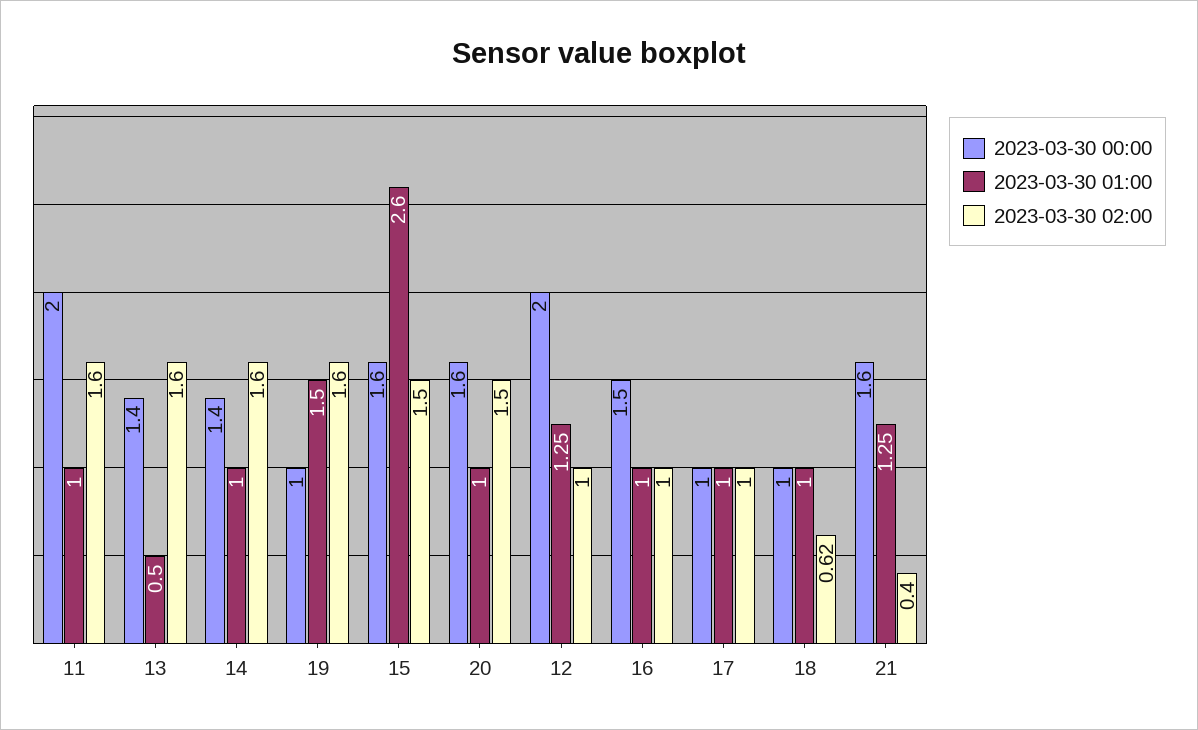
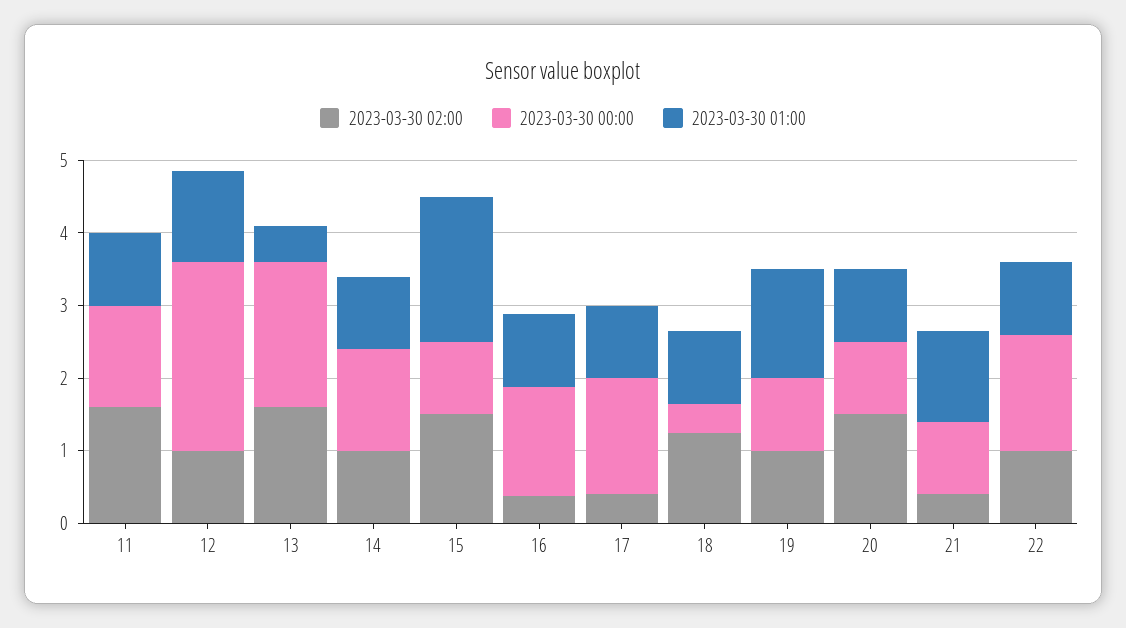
2023-03-30 00:00, 11: 2 -> 1.4
2023-03-30 00:00, 13: 1.4 -> 2
2023-03-30 02:00, 14: 1.6 -> 1
2023-03-30 02:00, 19: 1.6 -> 1
2023-03-30 00:00, 15: 1.6 -> 1
2023-03-30 01:00, 15: 2.6 -> 2
2023-03-30 00:00, 20: 1.6 -> 1
2023-03-30 00:00, 12: 2 -> 2.6
2023-03-30 02:00, 16: 1 -> 0.4
2023-03-30 00:00, 17: 1 -> 1.6
2023-03-30 02:00, 17: 1 -> 0.4
2023-03-30 00:00, 18: 1 -> 0.4
2023-03-30 02:00, 18: 0.62 -> 1.2
2023-03-30 00:00, 21: 1.6 -> 1
2023-03-30 02:00, 22: none -> 1
2023-03-30 00:00, 22: none -> 1.6
2023-03-30 01:00, 22: none -> 1

